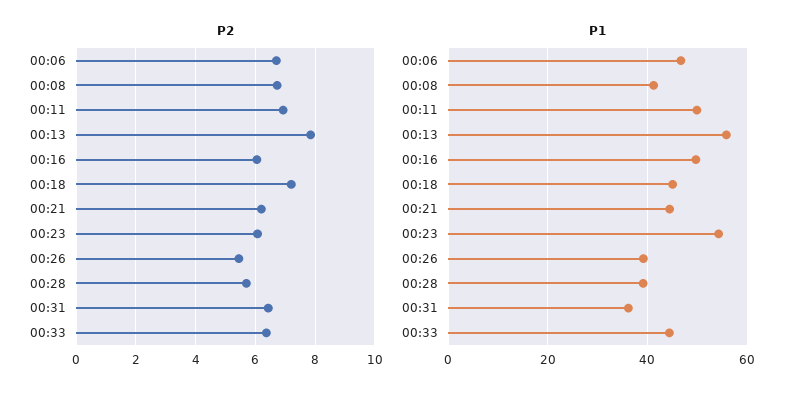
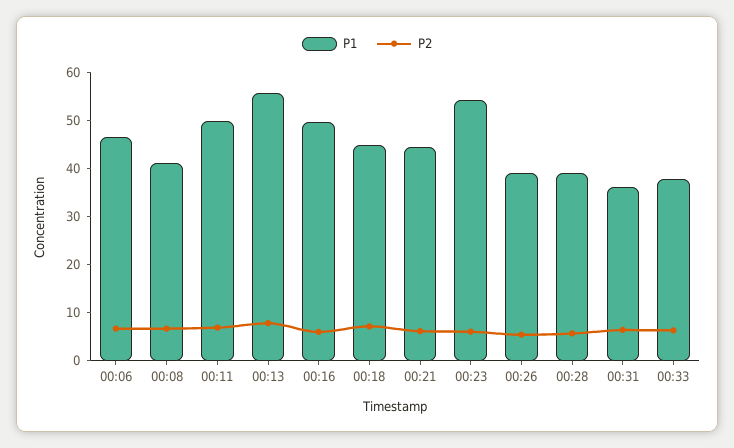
P1, 00:33: 44 -> 38

